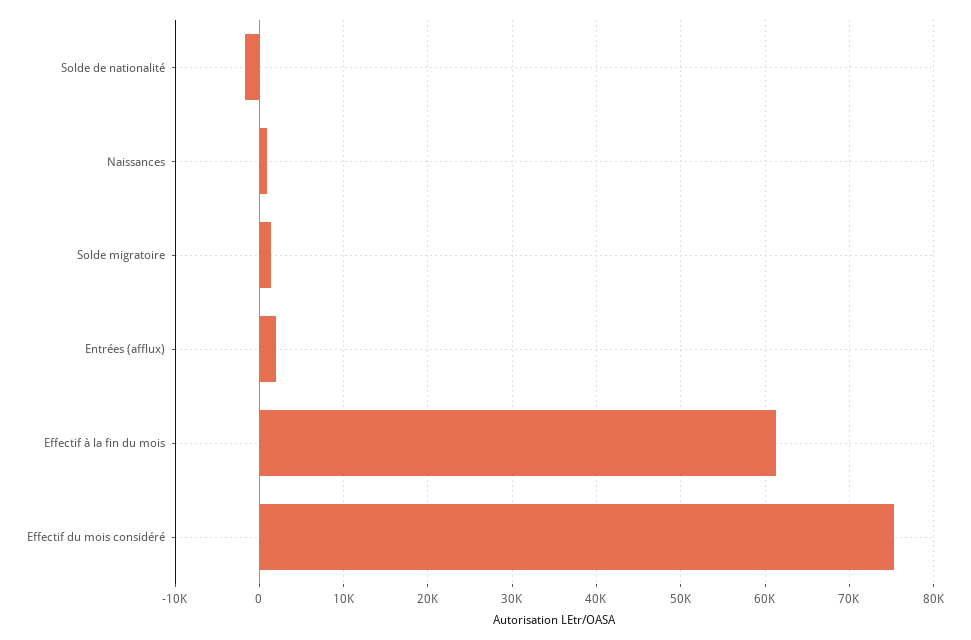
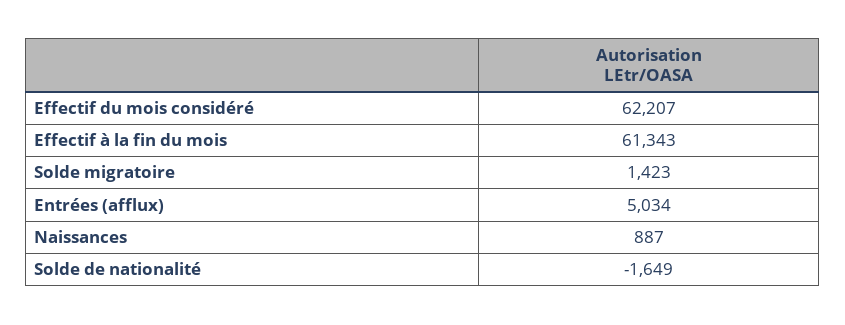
Entrées (afflux): 2000 -> 5034
Effectif du mois considéré: 75000 -> 62207

